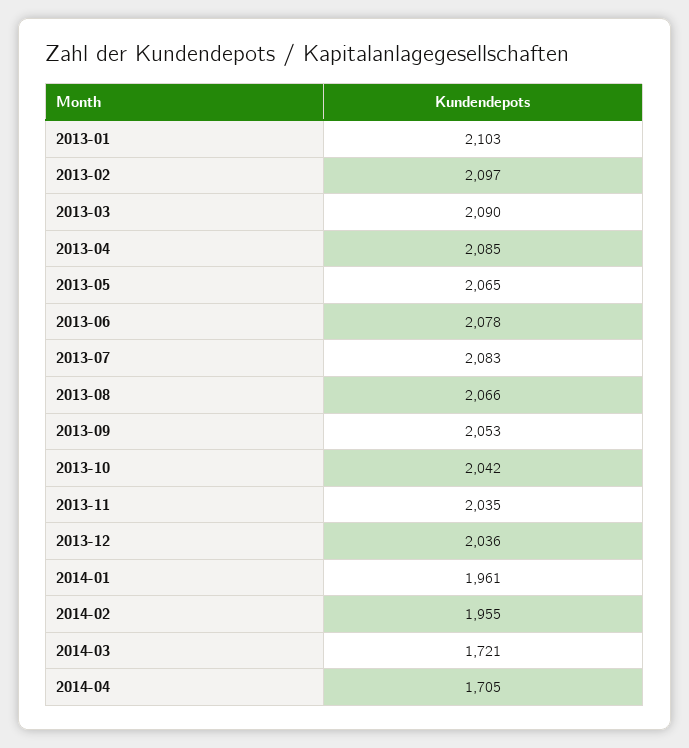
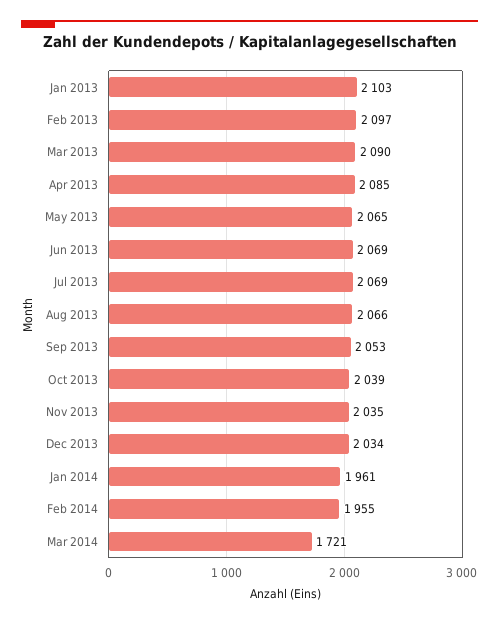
2013-06: 2078 -> 2069
2013-07: 2083 -> 2069
2013-10: 2042 -> 2039
2013-12: 2036 -> 2034
2014-04: 1705 -> none

